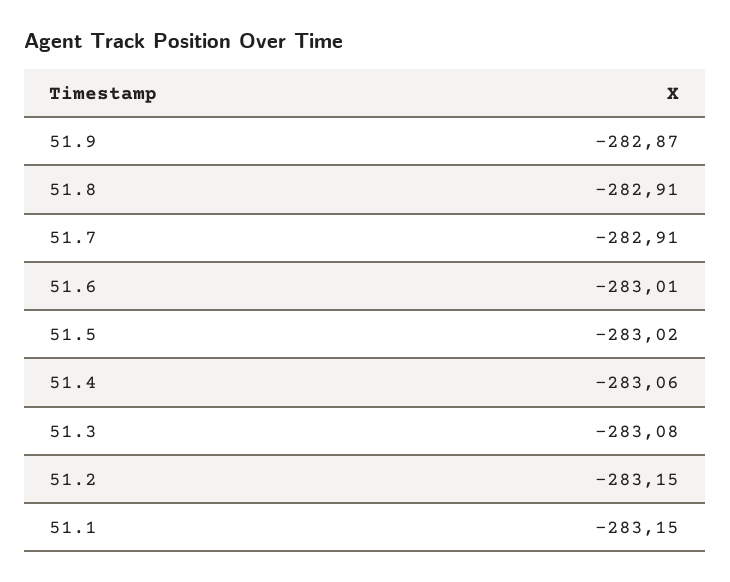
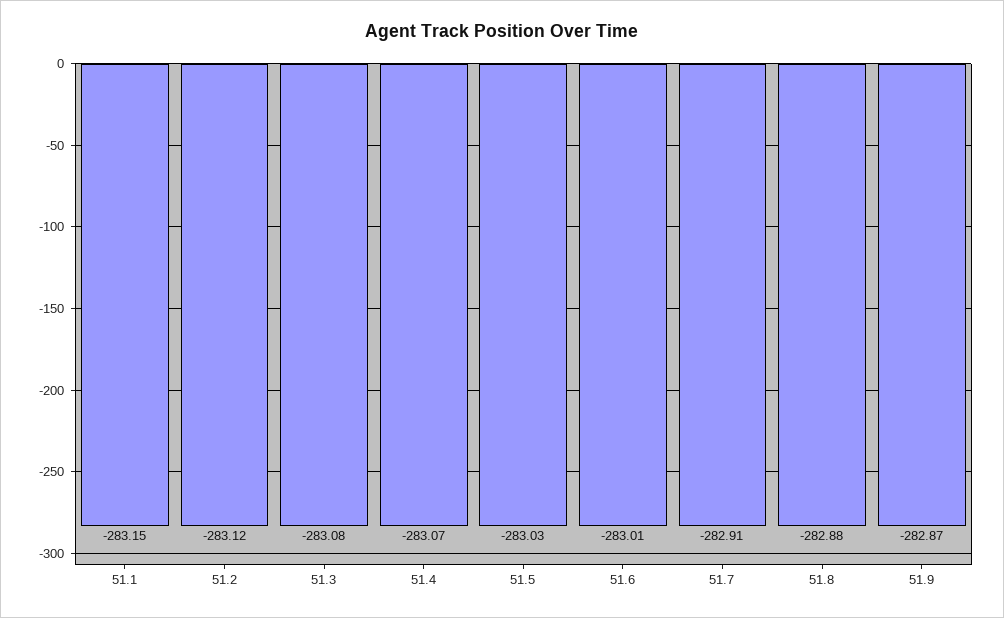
51.8: -282.91 -> -282.88
51.5: -283.02 -> -283.03
51.4: -283.06 -> -283.07
51.2: -283.15 -> -283.12

